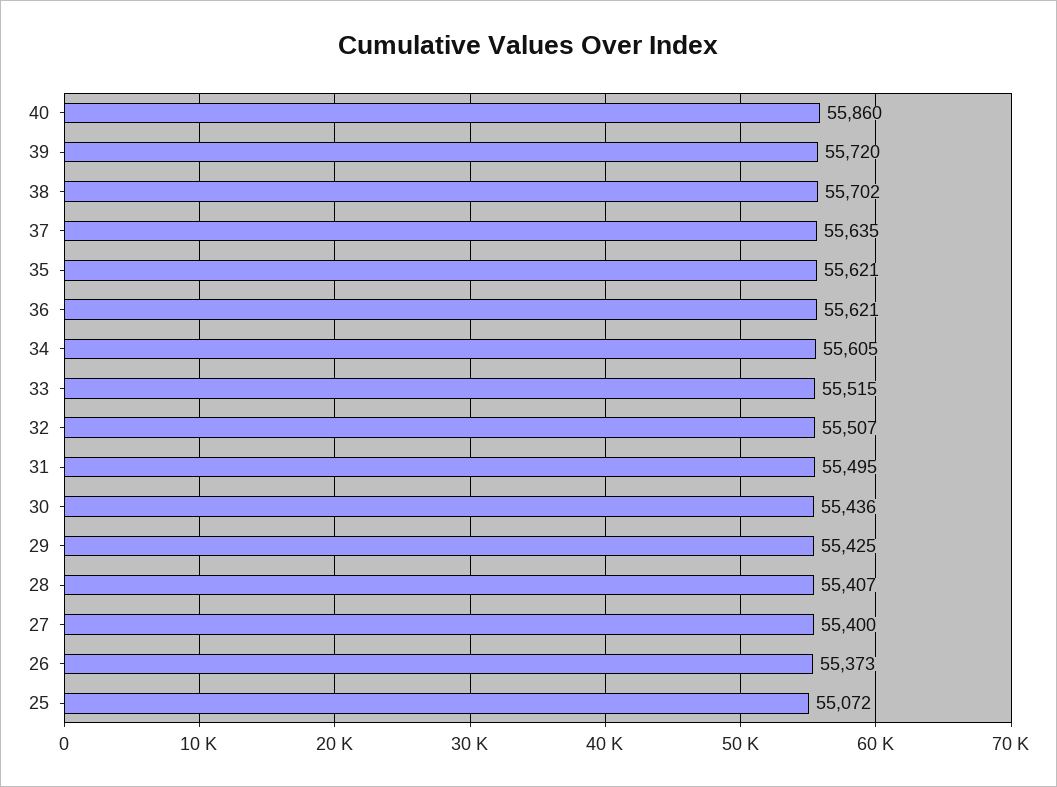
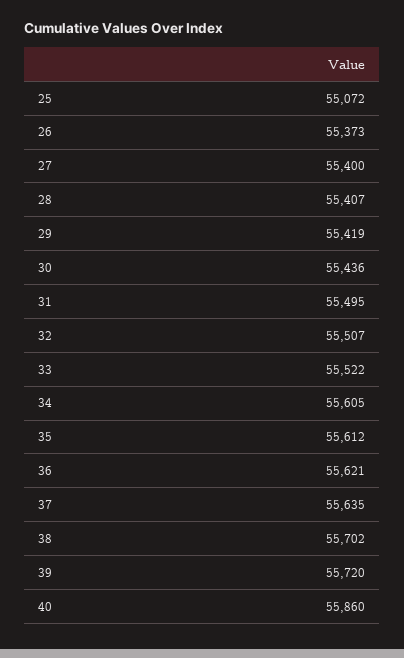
35: 55621 -> 55612
33: 55515 -> 55522
29: 55425 -> 55419

